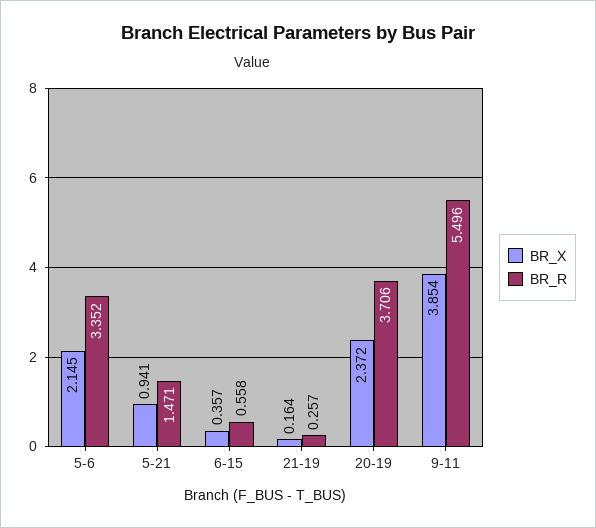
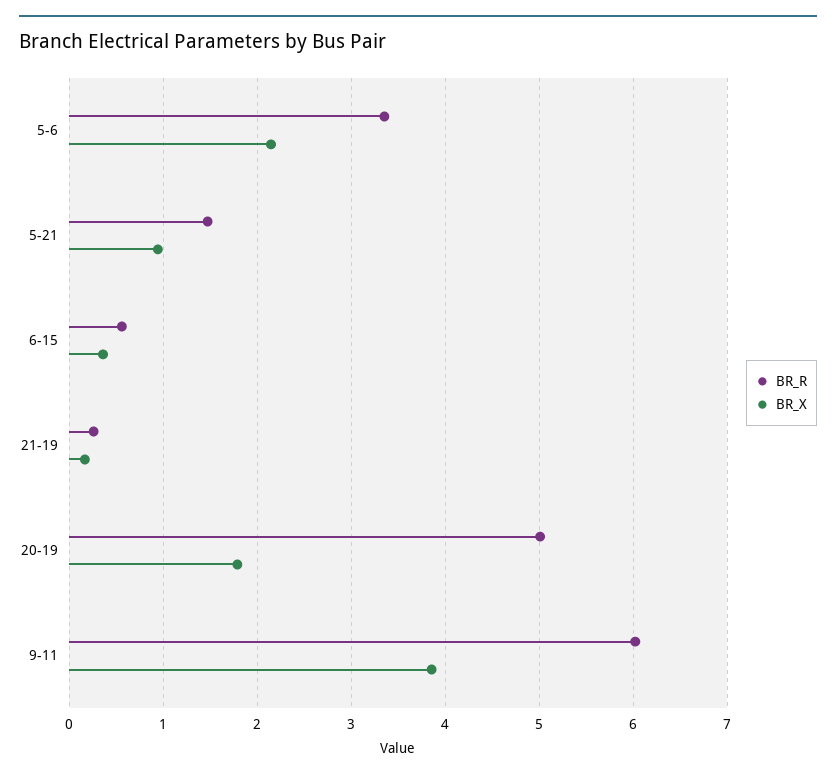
BR_X, 20-19: 2.372 -> 1.8
BR_R, 20-19: 3.706 -> 5
BR_R, 9-11: 5.496 -> 6

